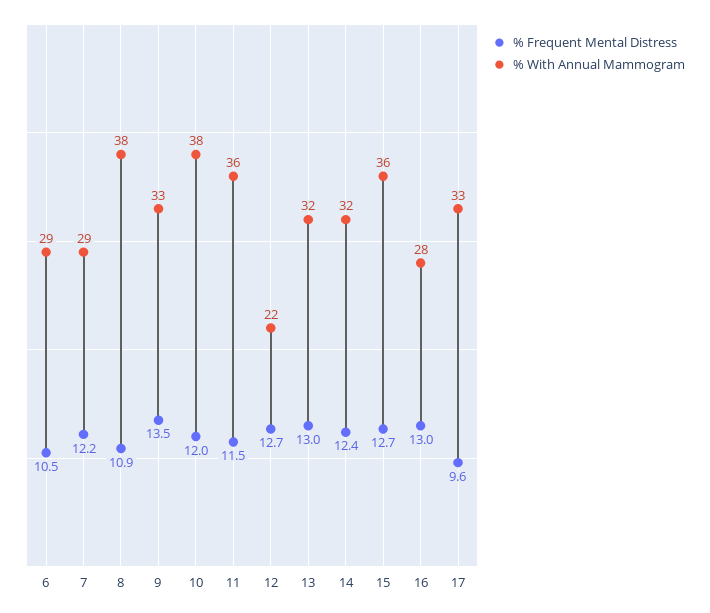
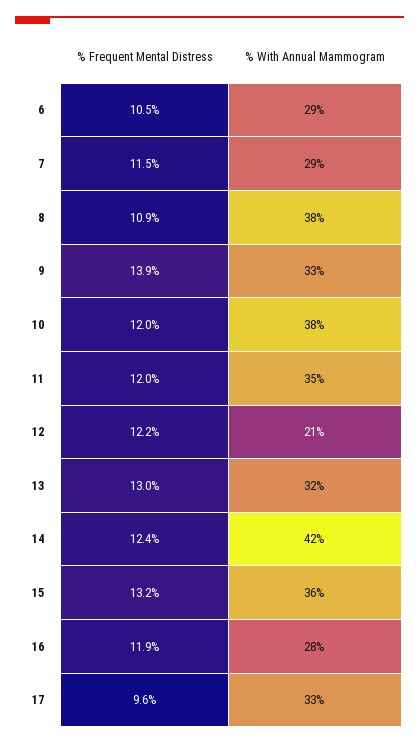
% Frequent Mental Distress, 7: 12.2 -> 11.5
% Frequent Mental Distress, 9: 13.5 -> 13.9
% Frequent Mental Distress, 11: 11.5 -> 12
% With Annual Mammogram, 11: 36 -> 35
% Frequent Mental Distress, 12: 12.7 -> 12.2
% With Annual Mammogram, 12: 22 -> 21
% With Annual Mammogram, 14: 32 -> 42
% Frequent Mental Distress, 15: 12.7 -> 13.2
% Frequent Mental Distress, 16: 13 -> 11.9

